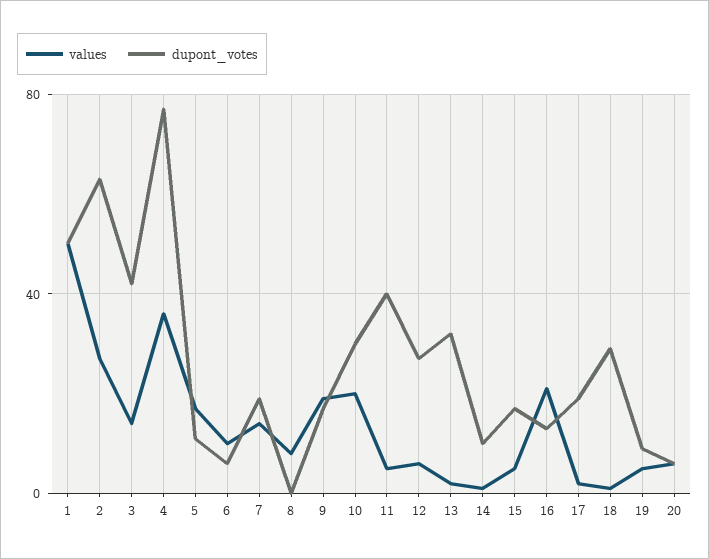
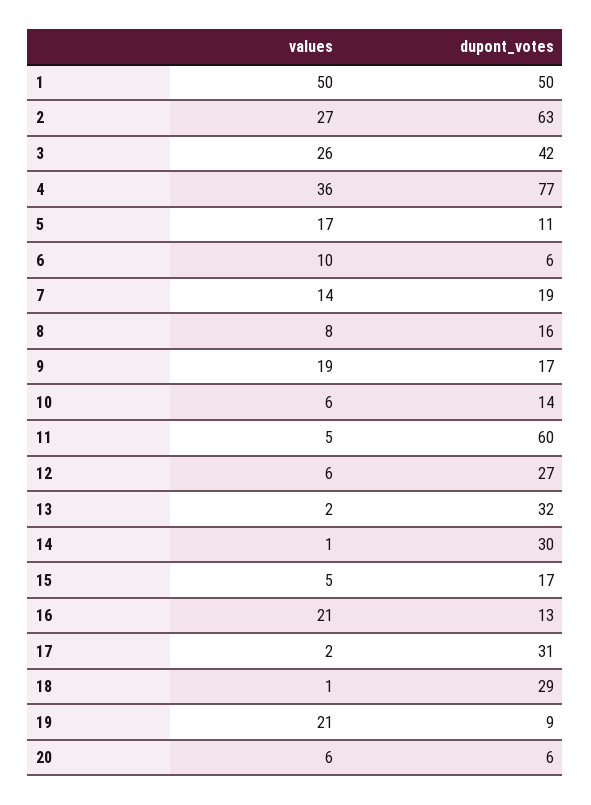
values, 3: 15 -> 26
dupont_votes, 8: 0 -> 16
values, 10: 20 -> 6
dupont_votes, 10: 30 -> 14
dupont_votes, 11: 40 -> 60
dupont_votes, 14: 10 -> 30
dupont_votes, 17: 20 -> 31
values, 19: 5 -> 21

